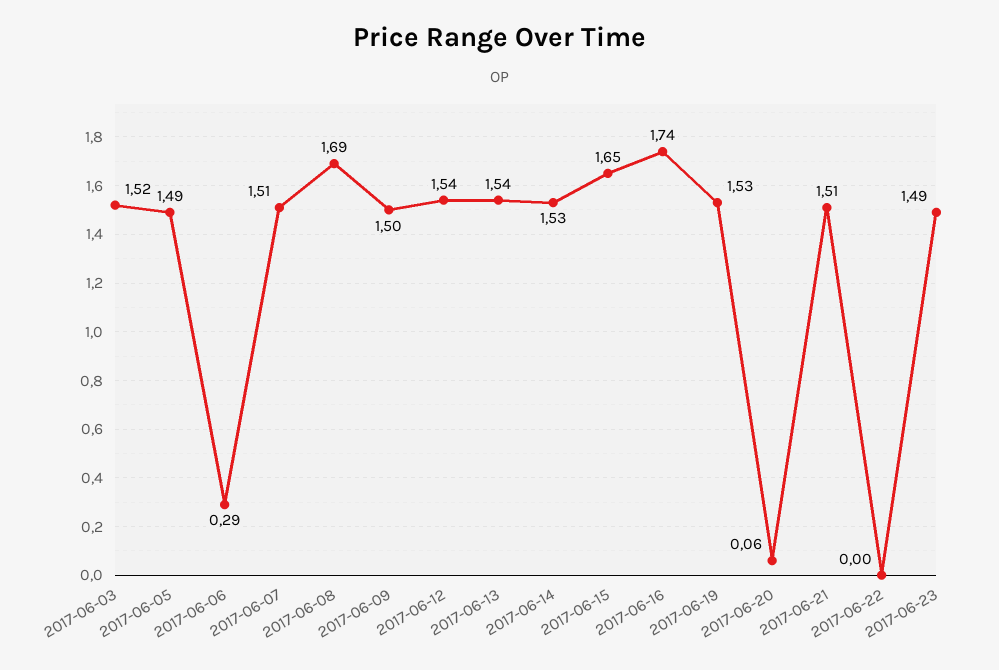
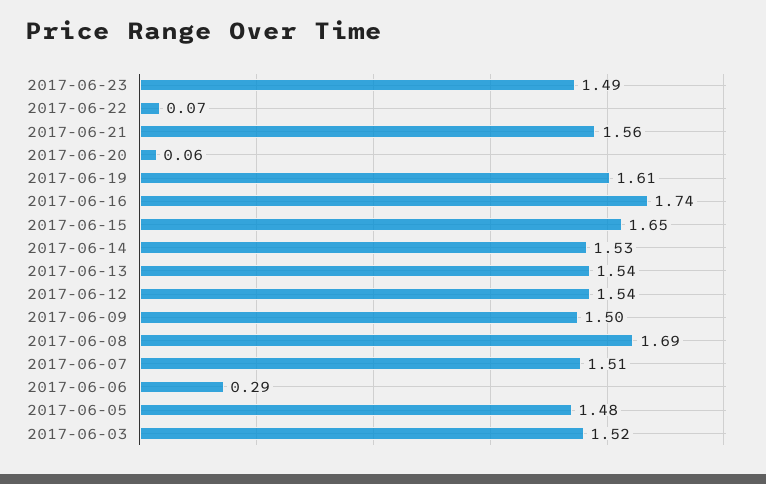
2017-06-05: 1.49 -> 1.48
2017-06-19: 1.53 -> 1.61
2017-06-21: 1.51 -> 1.56
2017-06-22: 0 -> 0.07

